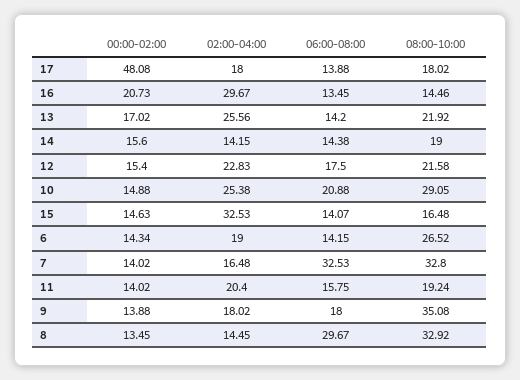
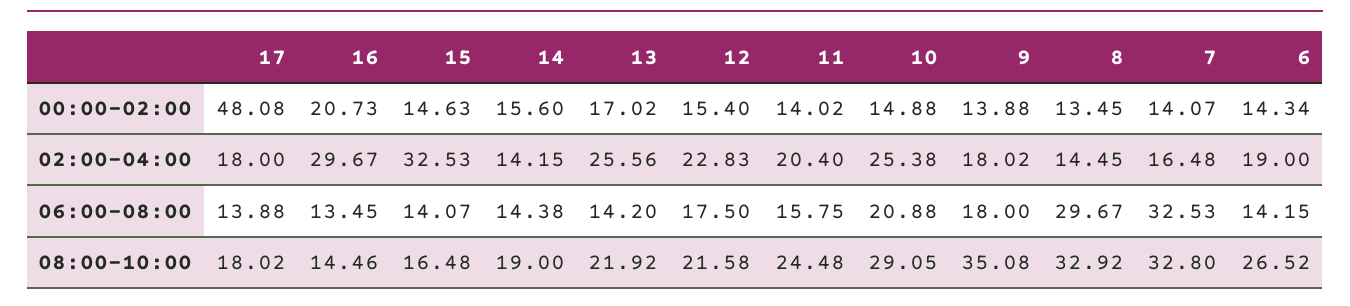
00:00-02:00, 7: 14.02 -> 14.07
08:00-10:00, 11: 19.24 -> 24.48

